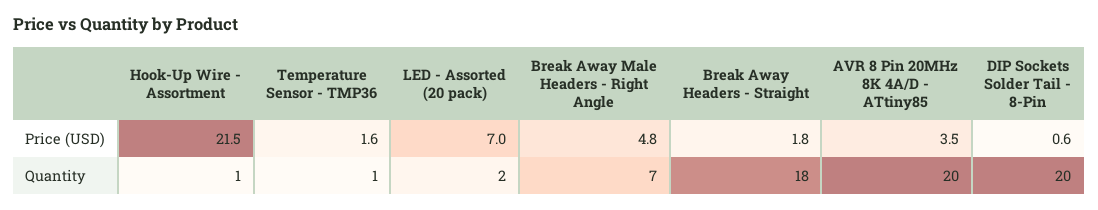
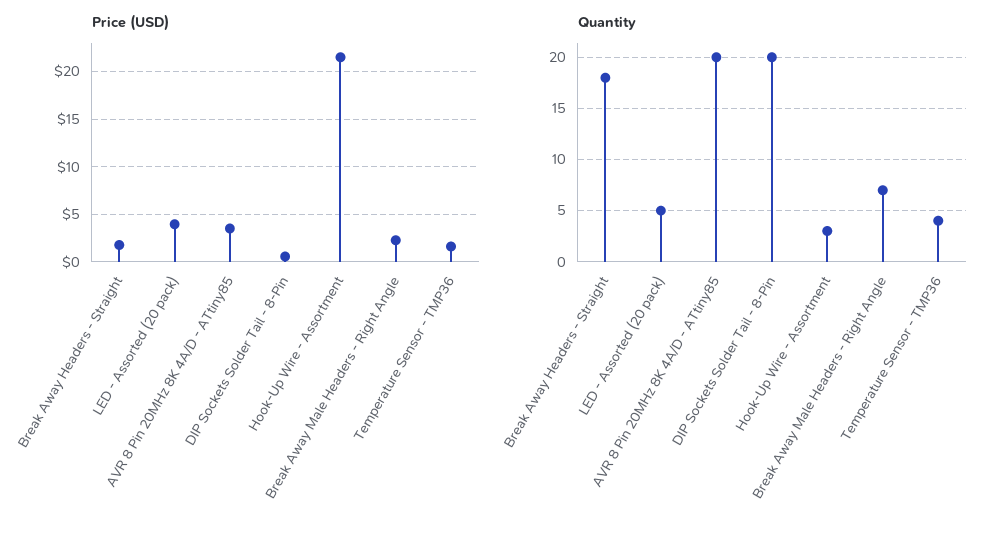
Price (USD), LED - Assorted (20 pack): 7 -> 4
Price (USD), Break Away Male Headers - Right Angle: 4.8 -> 2
Quantity, Hook-Up Wire - Assortment: 1 -> 3
Quantity, Temperature Sensor - TMP36: 1 -> 4
Quantity, LED - Assorted (20 pack): 2 -> 5

